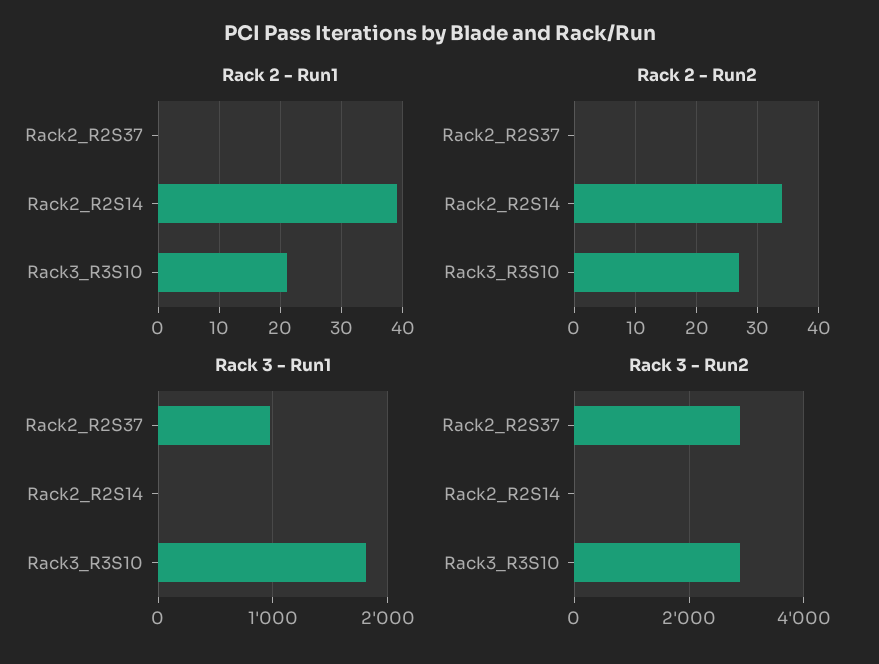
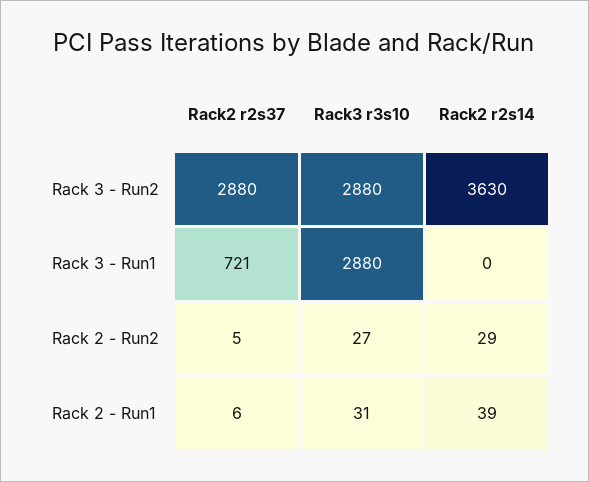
Rack 2 - Run1, Rack2_R2S37: 0 -> 6
Rack 2 - Run1, Rack3_R3S10: 21 -> 31
Rack 2 - Run2, Rack2_R2S37: 0 -> 5
Rack 2 - Run2, Rack2_R2S14: 34 -> 29
Rack 3 - Run1, Rack2_R2S37: 1000 -> 721
Rack 3 - Run1, Rack3_R3S10: 1800 -> 2880
Rack 3 - Run2, Rack2_R2S14: 0 -> 3630

